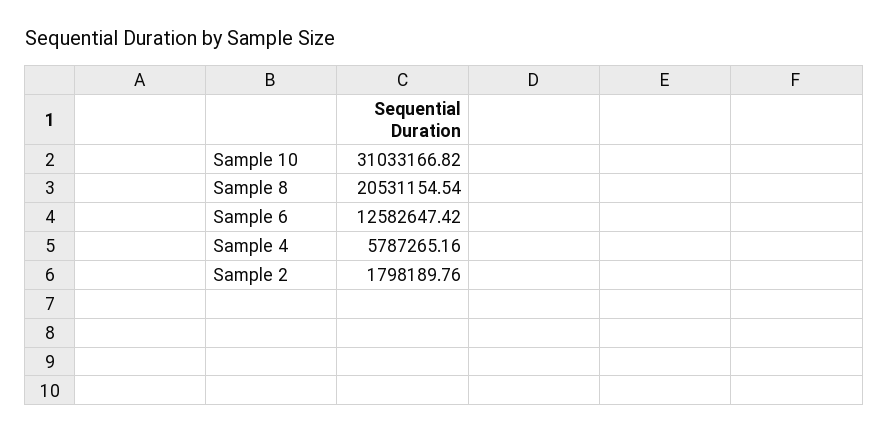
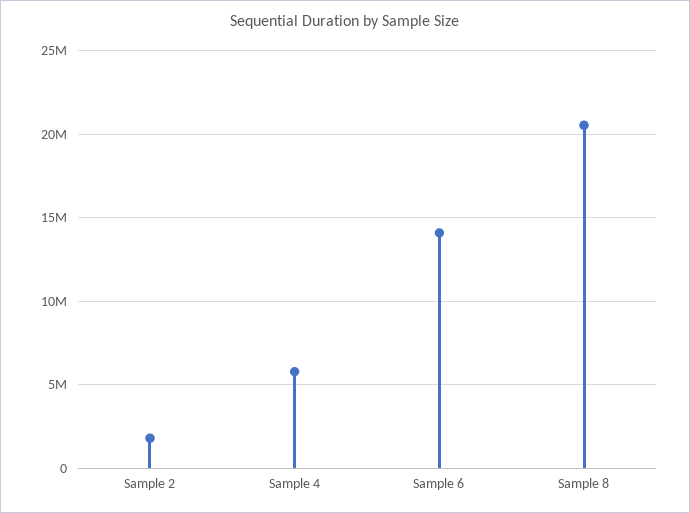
Sample 10: 31033166.82 -> none
Sample 6: 12582647.42 -> 14000000

